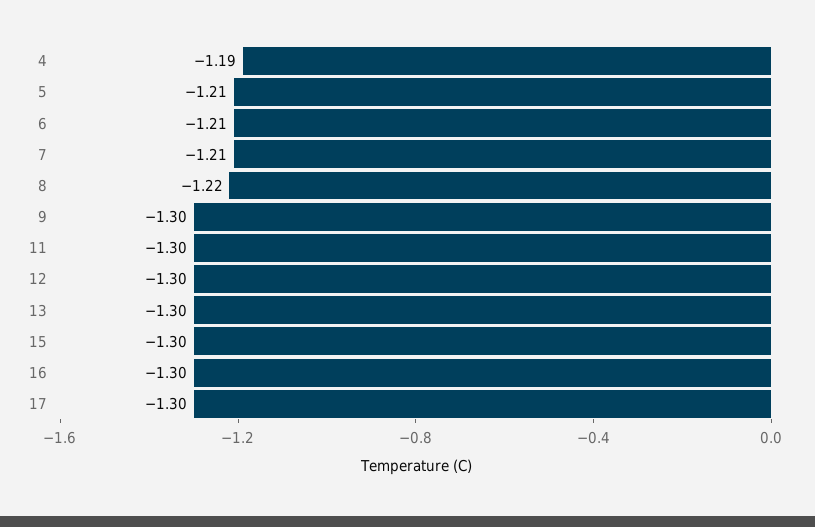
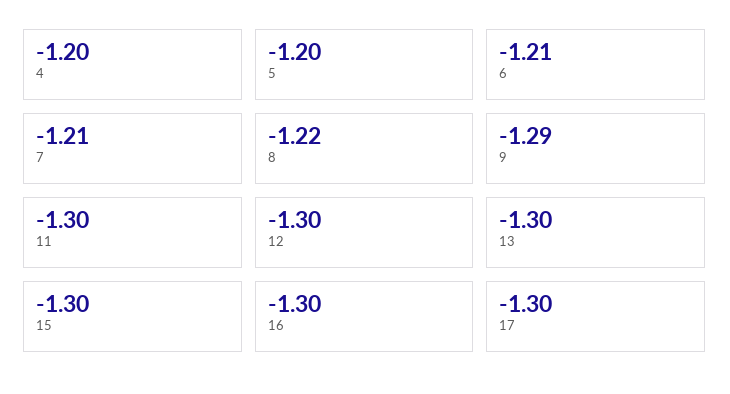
4: -1.19 -> -1.2
5: -1.21 -> -1.2
9: -1.3 -> -1.29

